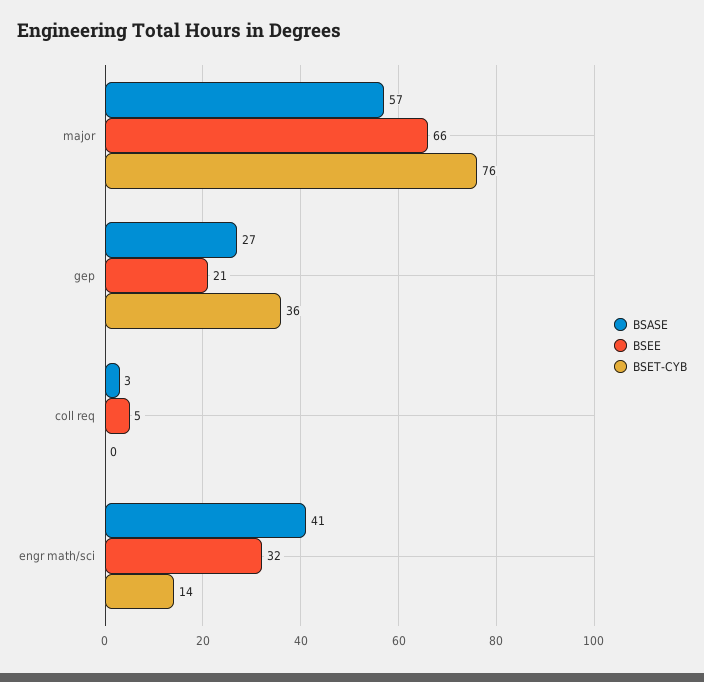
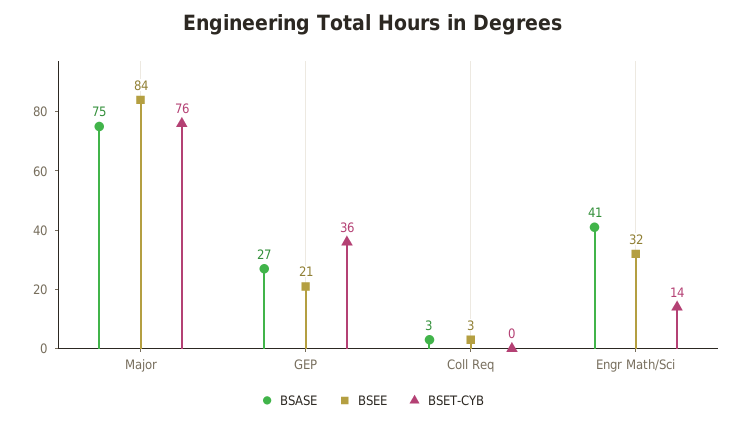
BSASE, major: 57 -> 75
BSEE, major: 66 -> 84
BSEE, coll req: 5 -> 3

